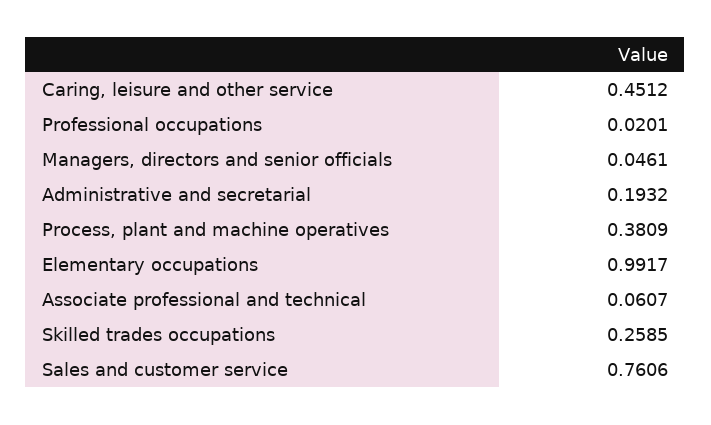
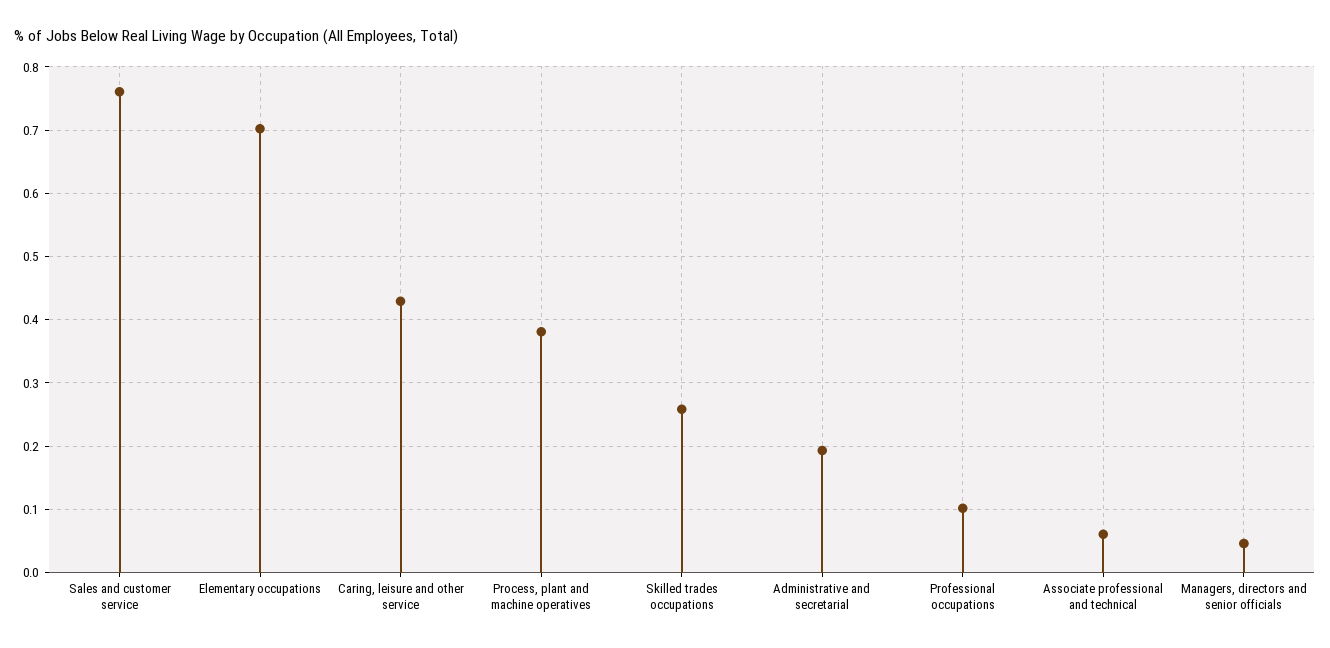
Caring, leisure and other service: 0.4512 -> 0.43
Professional occupations: 0.0201 -> 0.1
Elementary occupations: 0.9917 -> 0.7

